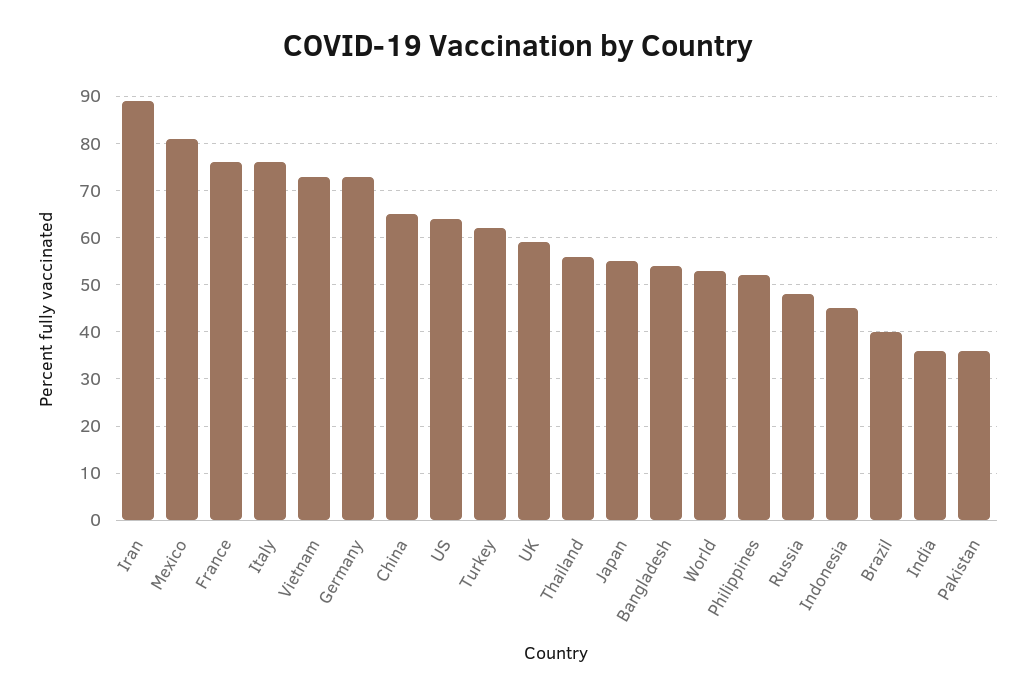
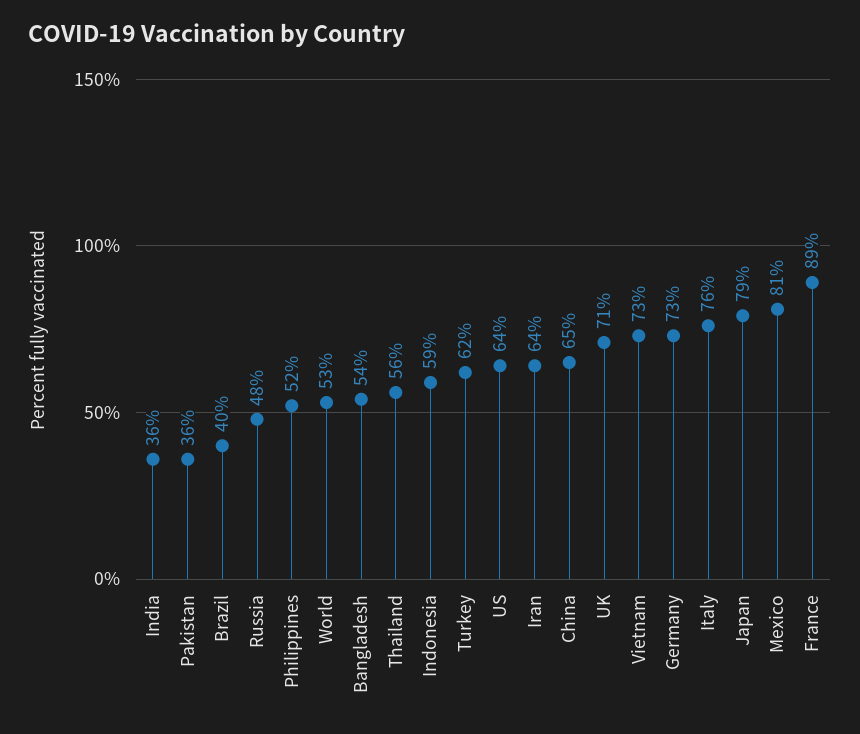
Iran: 90 -> 64
France: 75 -> 89
UK: 60 -> 71
Japan: 55 -> 79
Indonesia: 45 -> 59

